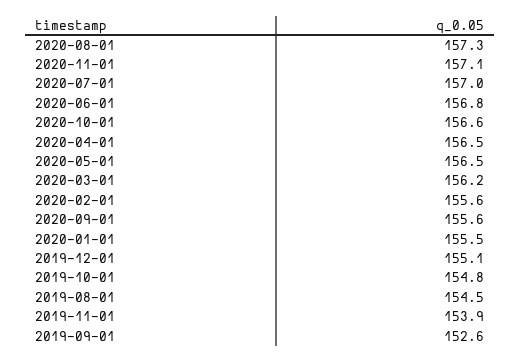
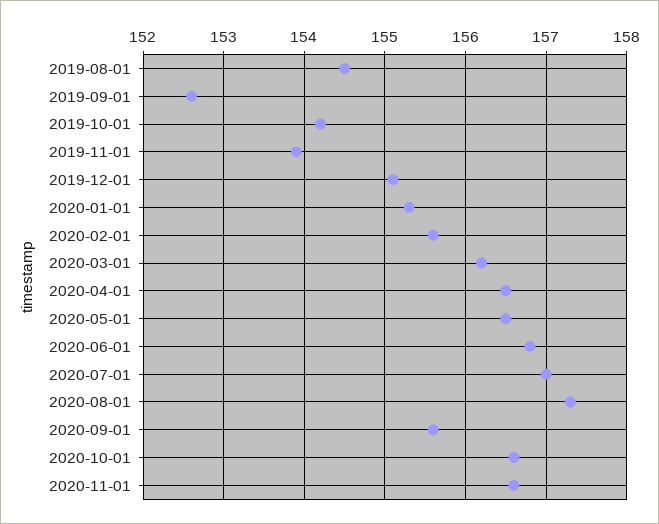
2020-11-01: 157.1 -> 156.6
2020-01-01: 155.5 -> 155.3
2019-10-01: 154.8 -> 154.2

